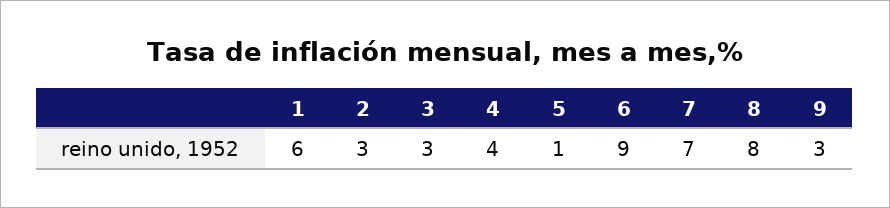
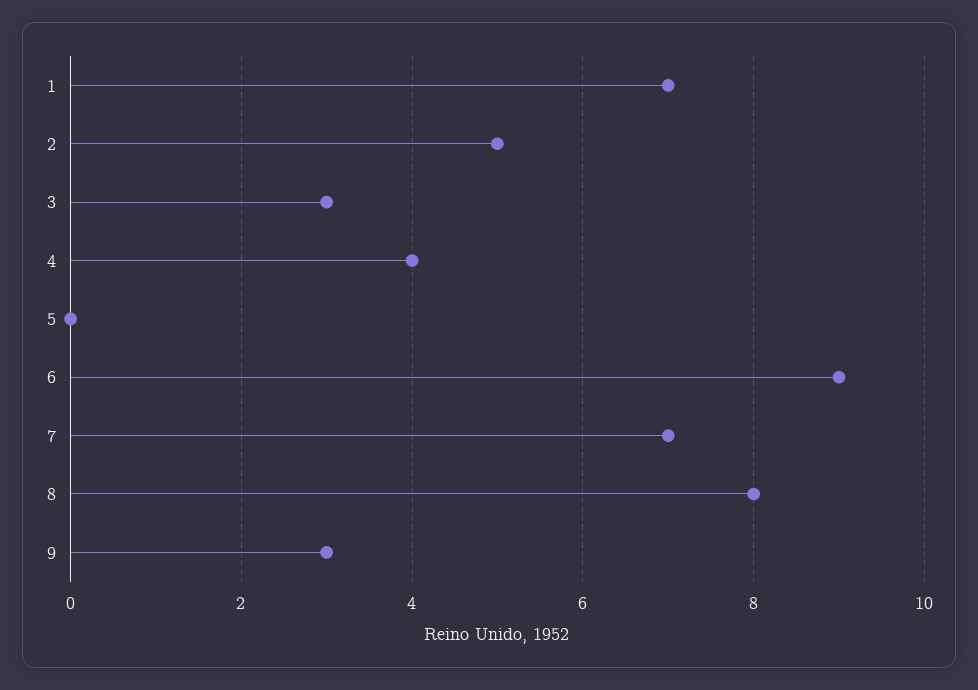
1: 6 -> 7
2: 3 -> 5
5: 1 -> 0

